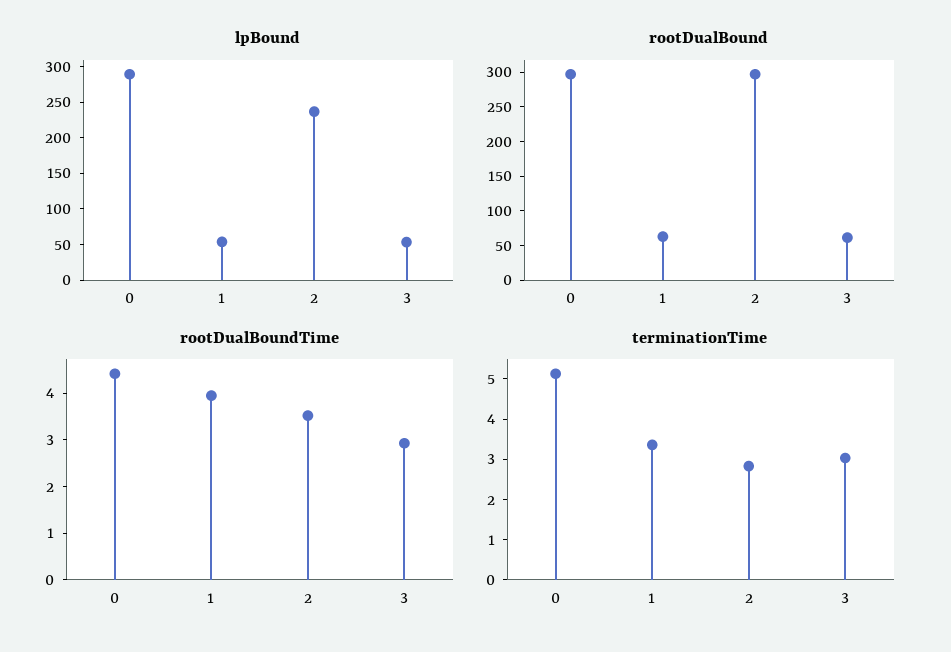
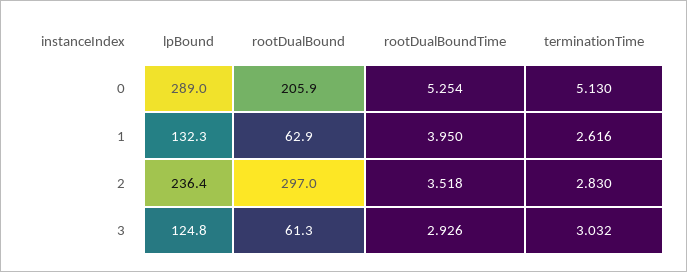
lpBound, 1: 50 -> 132.3
lpBound, 3: 50 -> 124.8
rootDualBound, 0: 300 -> 205.9
rootDualBoundTime, 0: 4.4 -> 5.254
terminationTime, 1: 3.4 -> 2.616

